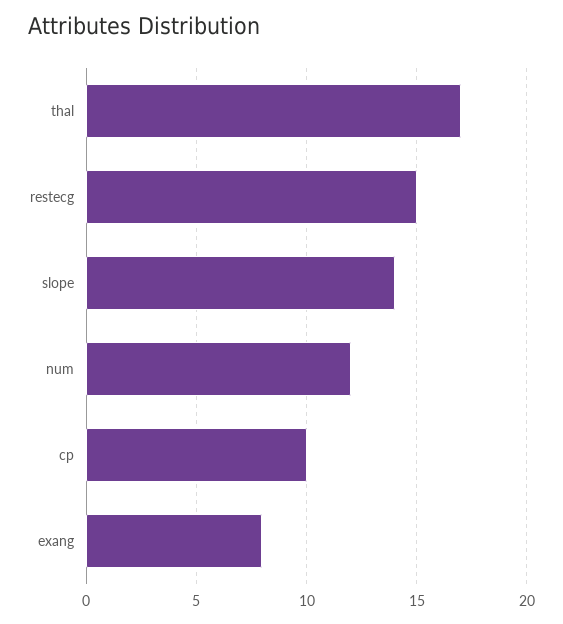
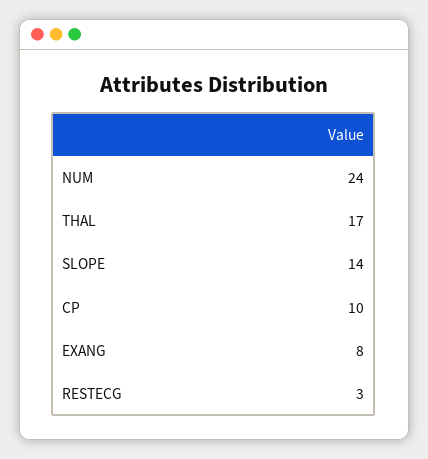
restecg: 15 -> 3
num: 12 -> 24

